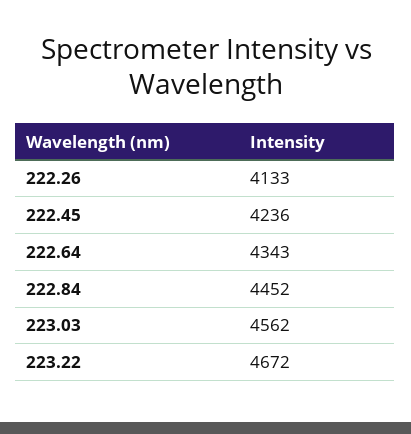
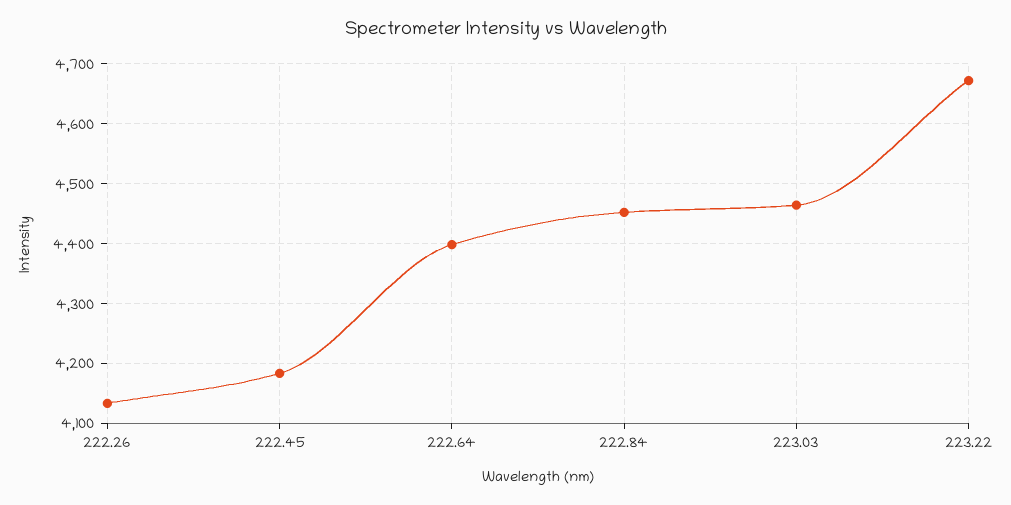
222.45: 4236 -> 4180
222.64: 4343 -> 4400
223.03: 4562 -> 4460

